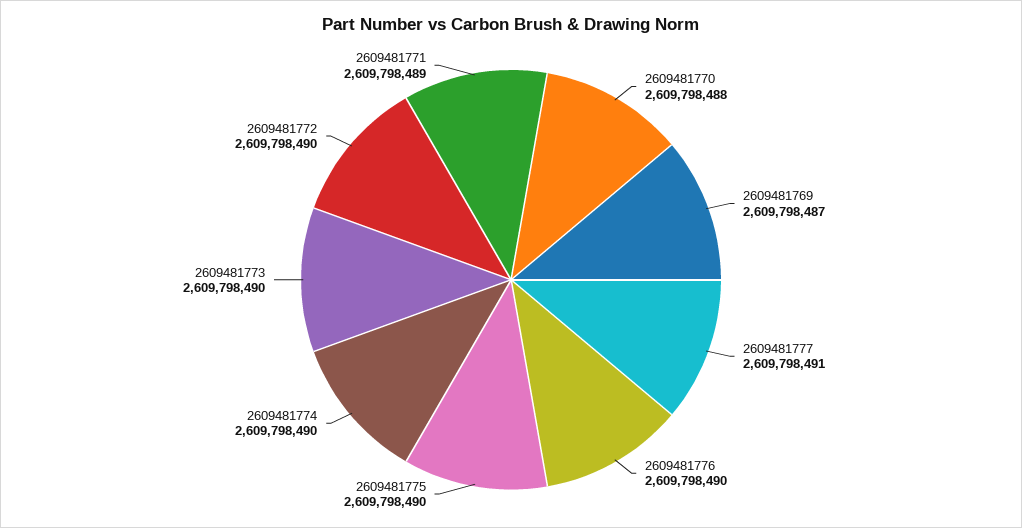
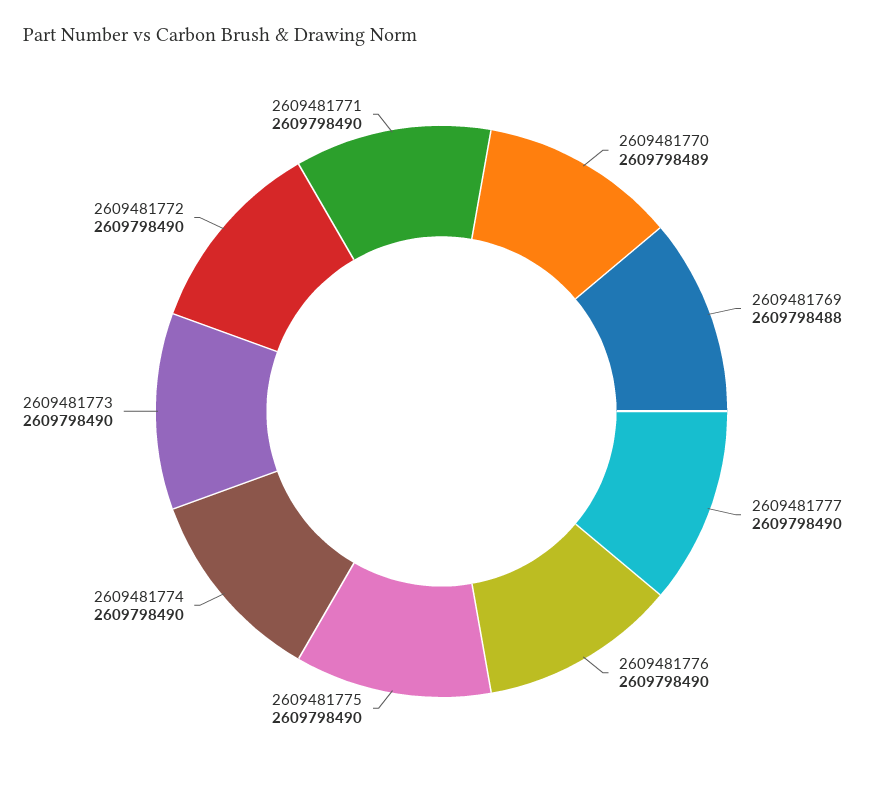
2609481770: 2609798488 -> 2609798489
2609481769: 2609798487 -> 2609798488
2609481777: 2609798491 -> 2609798490
2609481771: 2609798489 -> 2609798490

